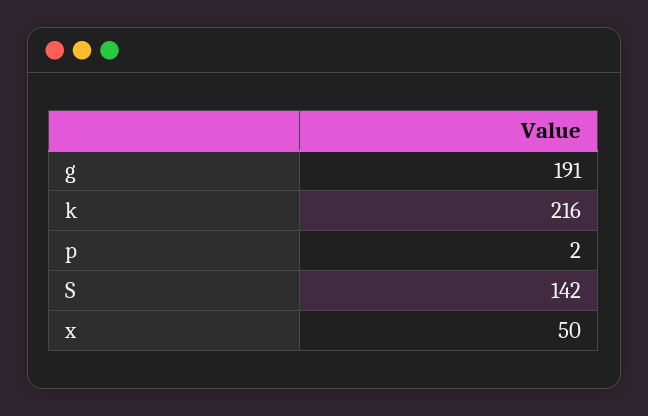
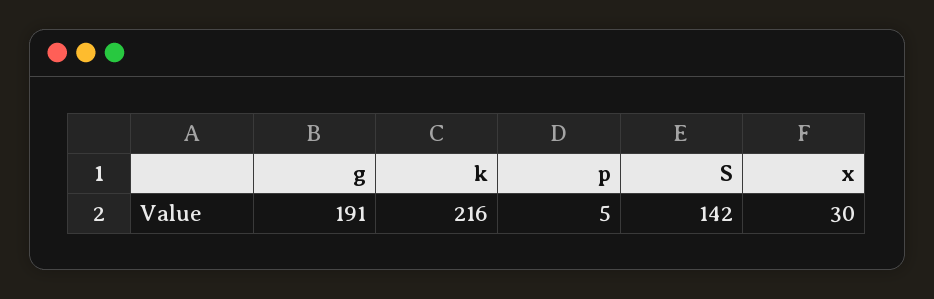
p: 2 -> 5
x: 50 -> 30

